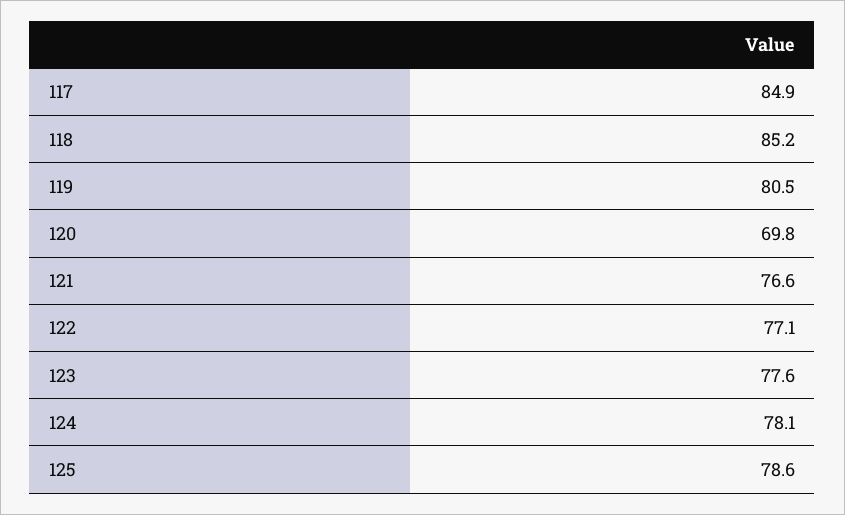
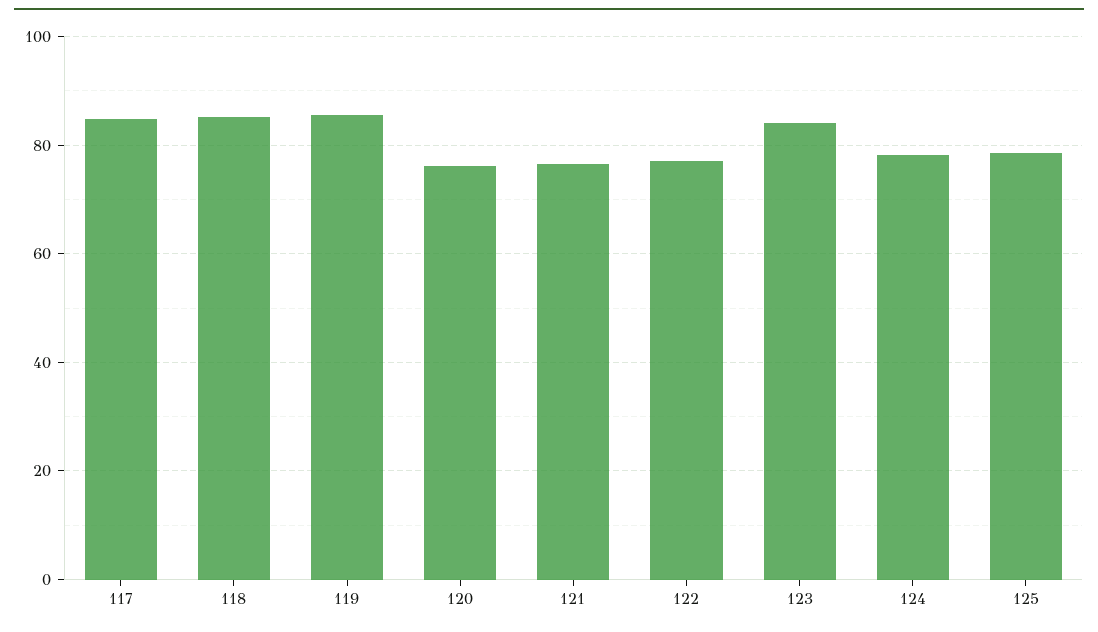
119: 80.5 -> 86
120: 69.8 -> 76
123: 77.6 -> 84

